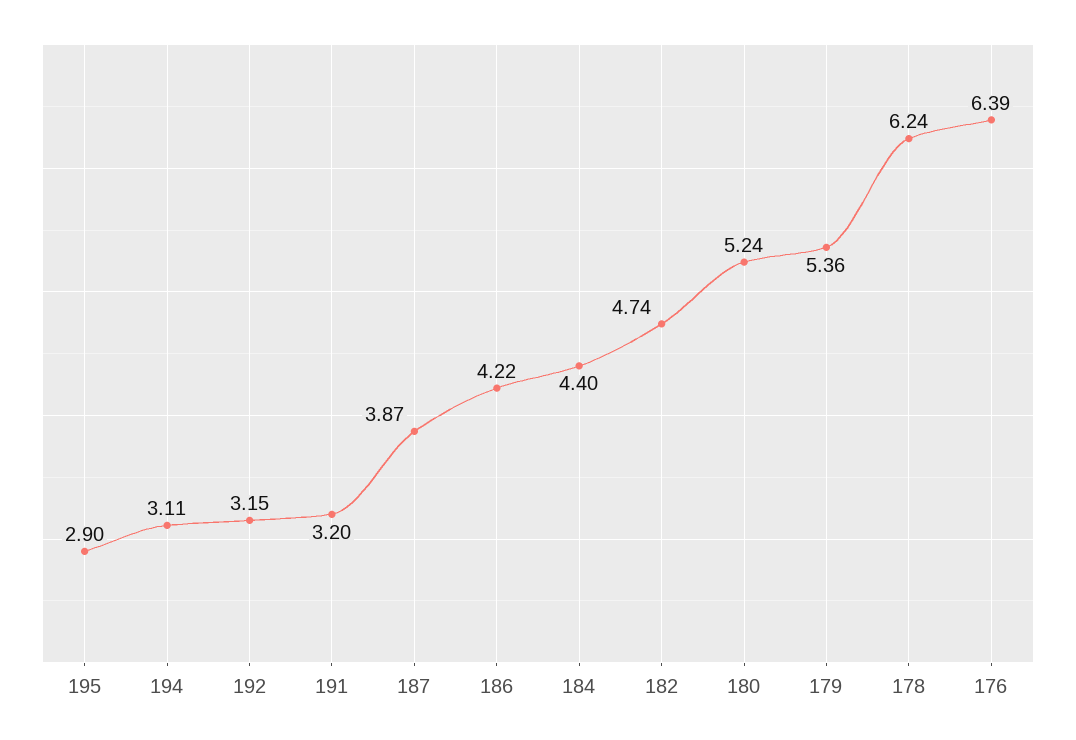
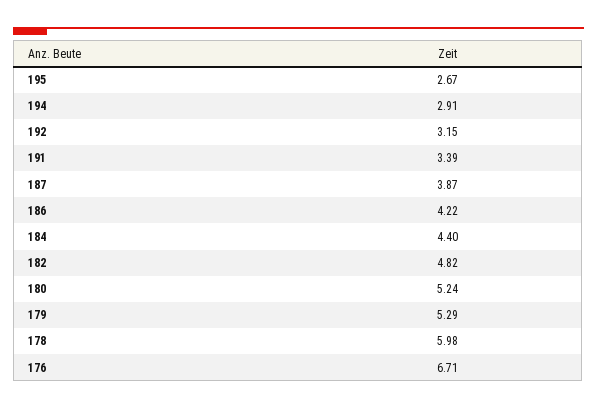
195: 2.9 -> 2.67
194: 3.11 -> 2.91
191: 3.2 -> 3.39
182: 4.74 -> 4.82
179: 5.36 -> 5.29
178: 6.24 -> 5.98
176: 6.39 -> 6.71

